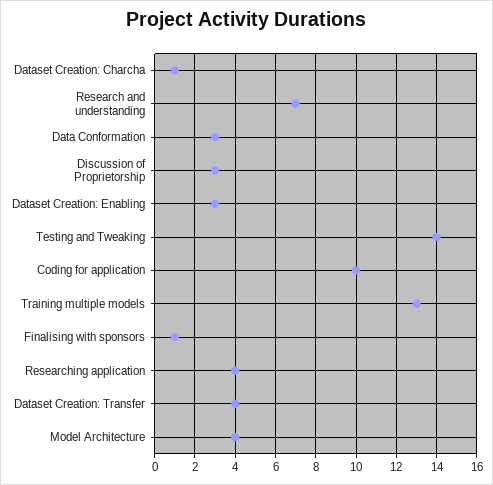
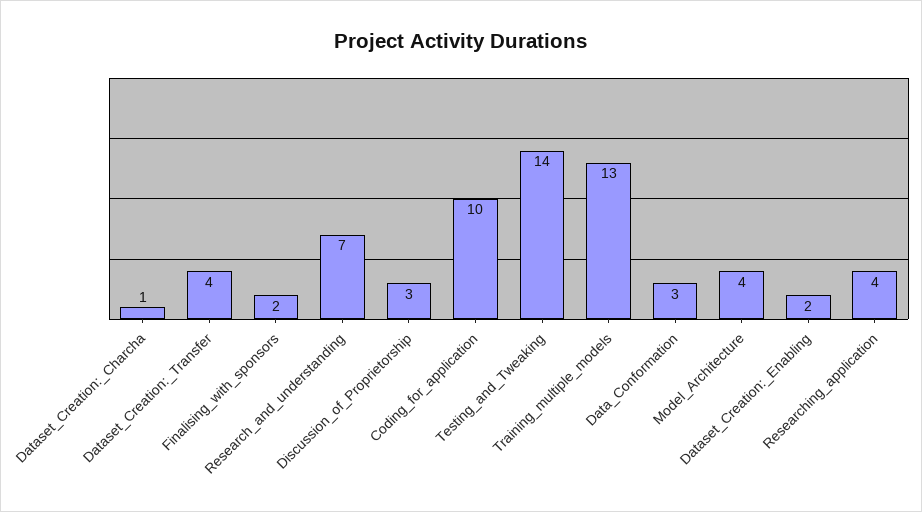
Dataset Creation: Enabling: 3 -> 2
Finalising with sponsors: 1 -> 2

